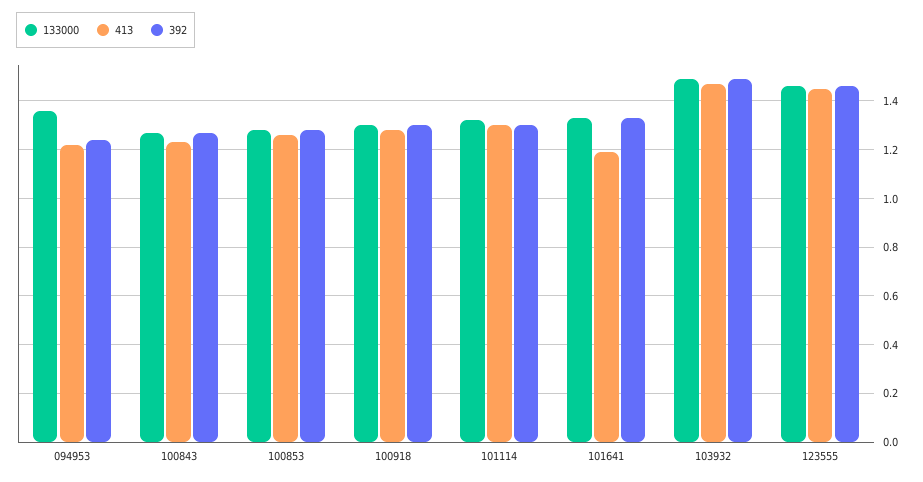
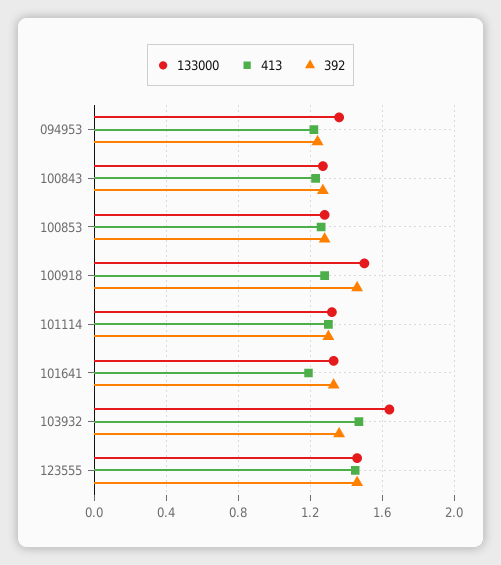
133000, 100918: 1.3 -> 1.5
392, 100918: 1.3 -> 1.45
133000, 103932: 1.5 -> 1.65
392, 103932: 1.5 -> 1.35

